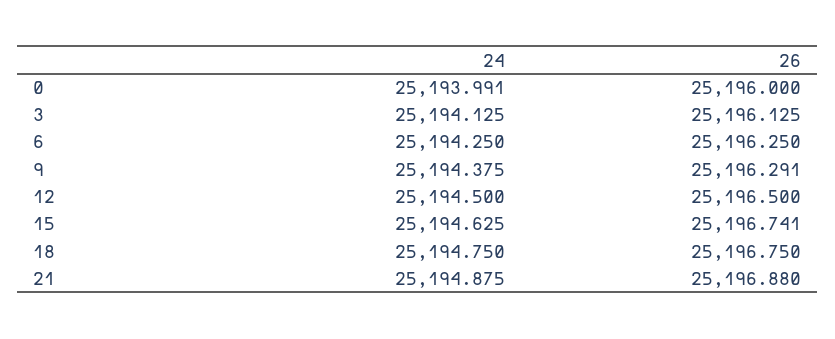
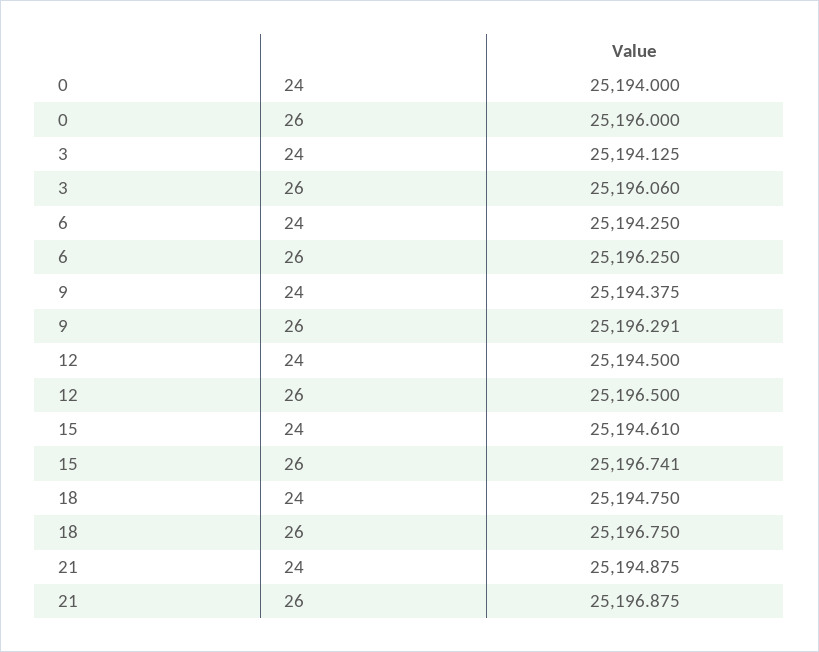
24, 0: 25193.991 -> 25194
26, 3: 25196.125 -> 25196.06
24, 15: 25194.625 -> 25194.61
26, 21: 25196.88 -> 25196.875

